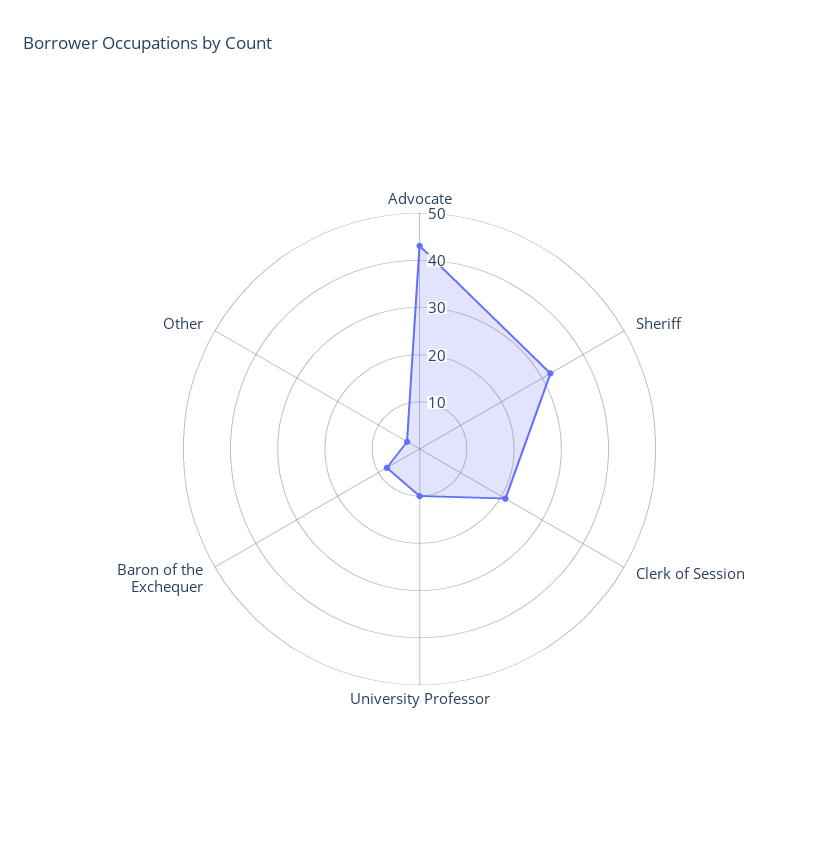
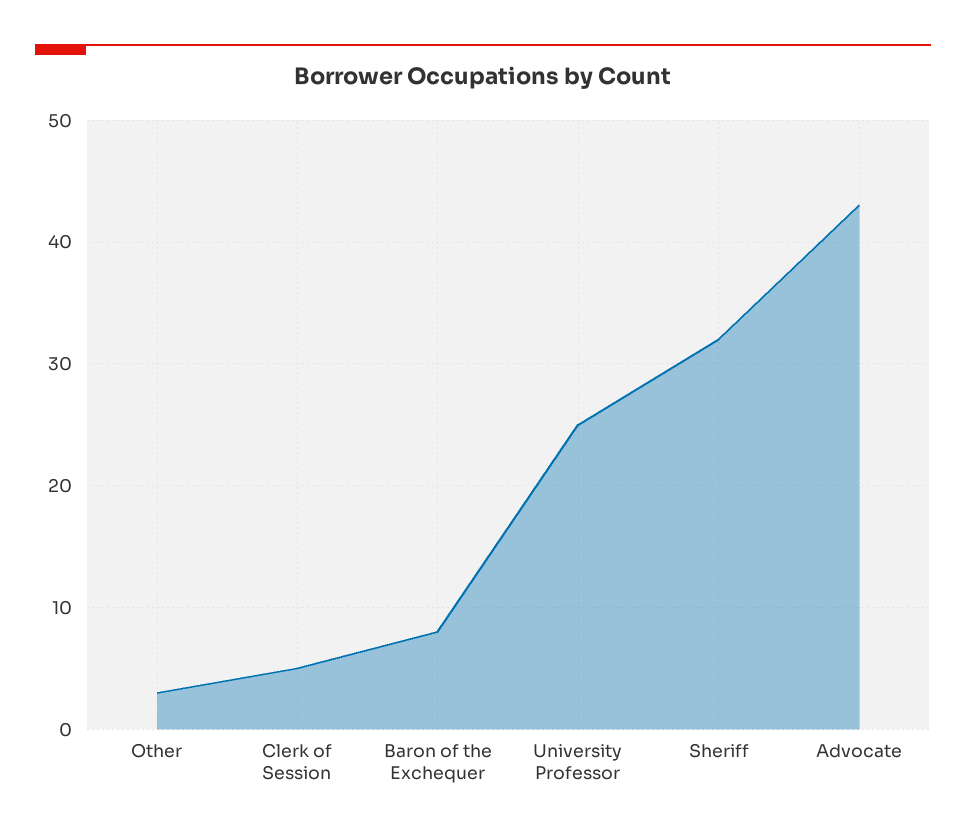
Clerk of Session: 20 -> 5
University Professor: 10 -> 25

